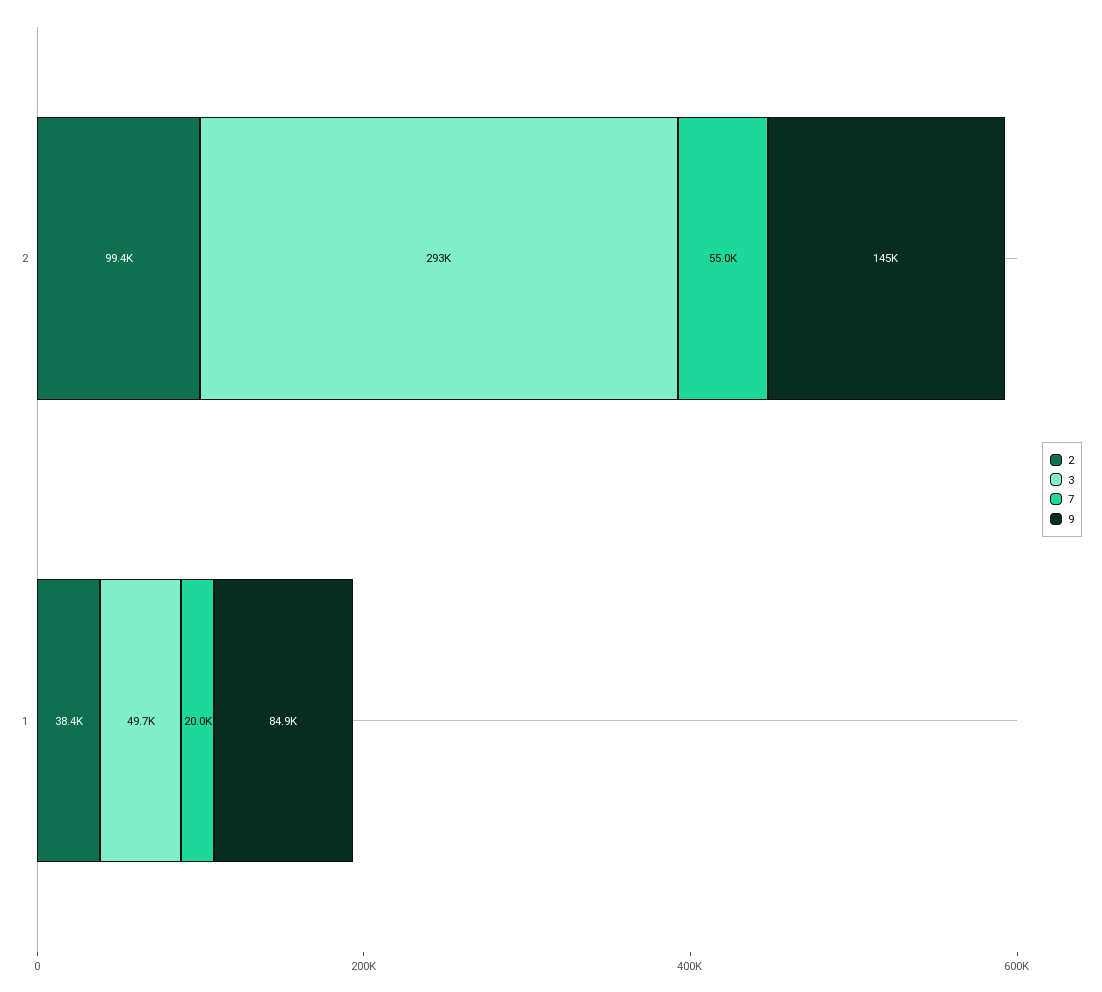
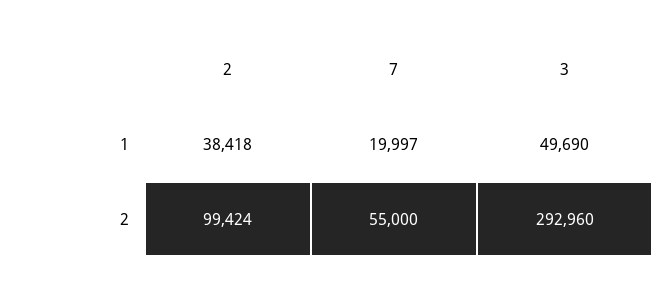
9, 2: 145000 -> none
9, 1: 84900 -> none

